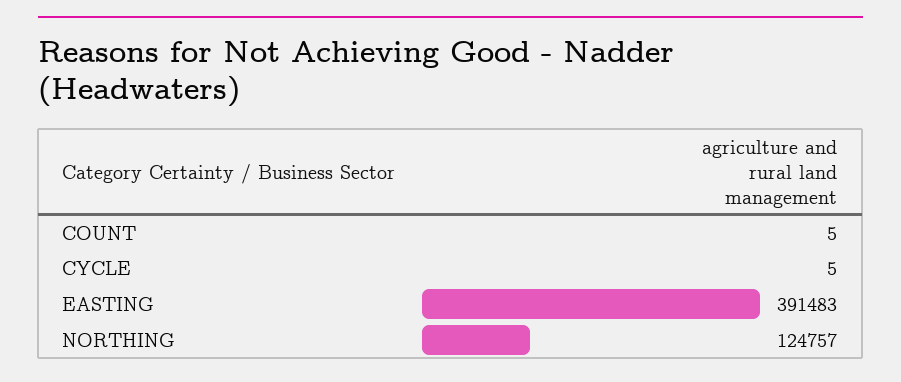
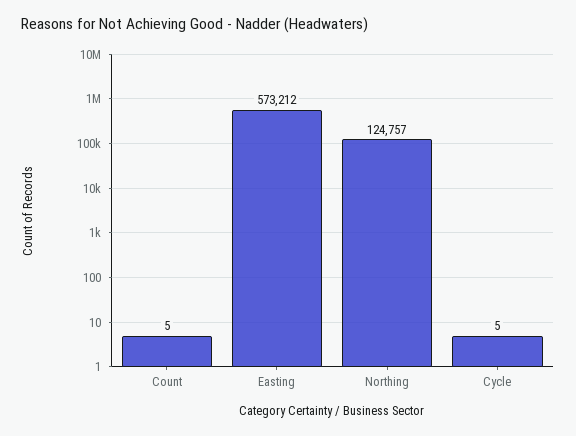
EASTING: 391483 -> 573212

